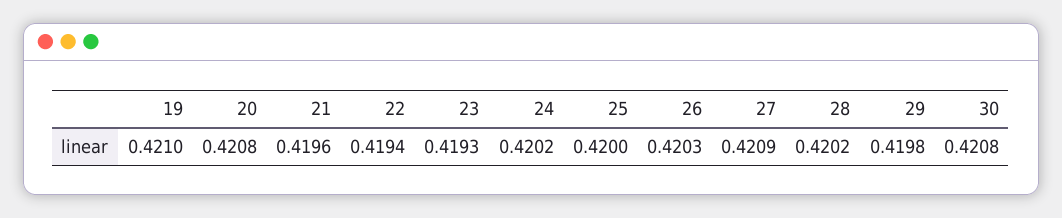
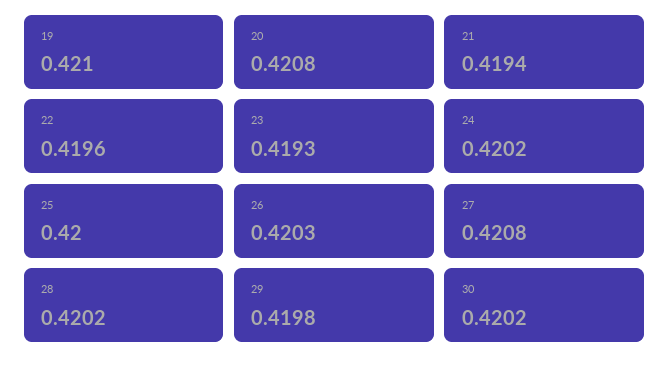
21: 0.4196 -> 0.4194
22: 0.4194 -> 0.4196
27: 0.4209 -> 0.4208
30: 0.4208 -> 0.4202

